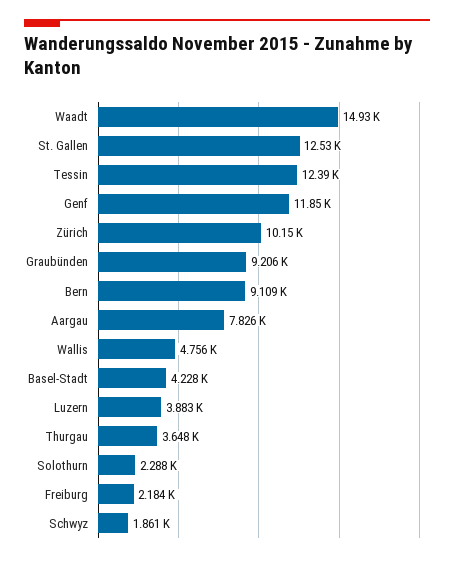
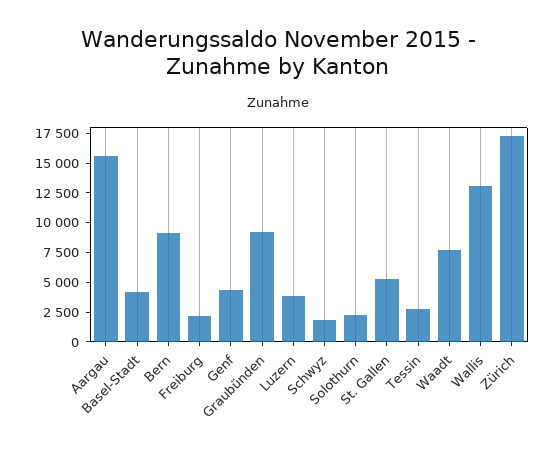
Waadt: 14930 -> 7500
St. Gallen: 12530 -> 5000
Tessin: 12390 -> 2500
Genf: 11850 -> 5000
Zürich: 10150 -> 17500
Aargau: 7826 -> 15000
Wallis: 4756 -> 12500
Thurgau: 3648 -> none

